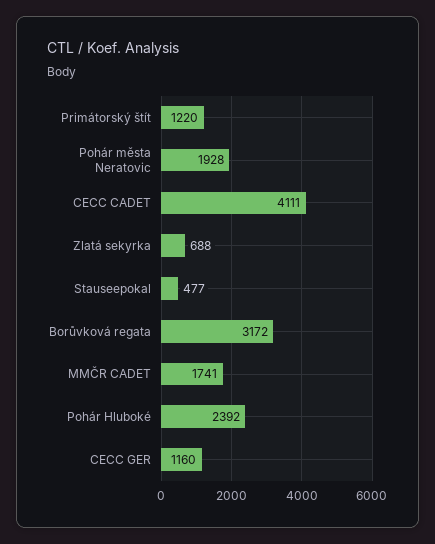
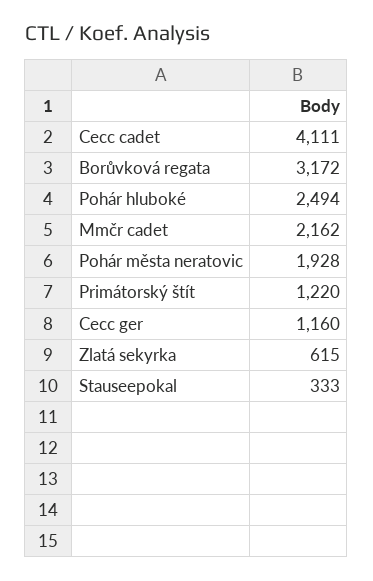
Zlatá sekyrka: 688 -> 615
Stauseepokal: 477 -> 333
MMČR CADET: 1741 -> 2162
Pohár Hluboké: 2392 -> 2494

